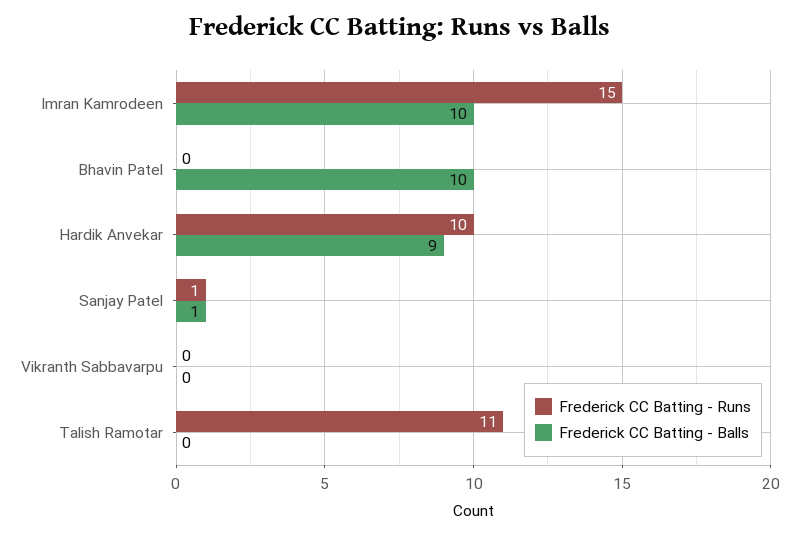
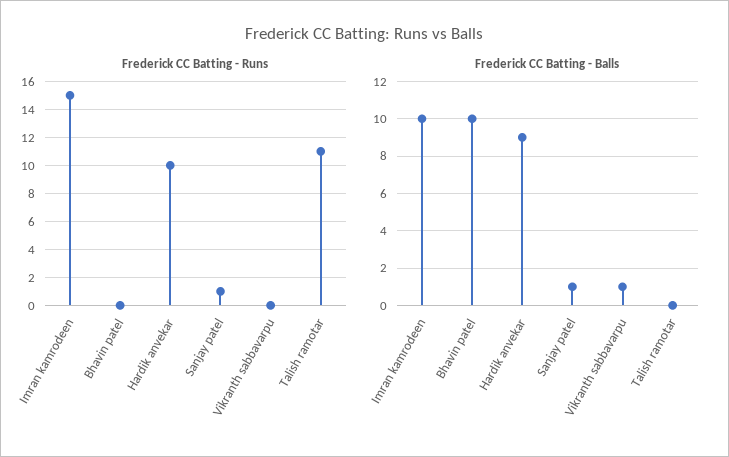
Frederick CC Batting - Balls, Vikranth Sabbavarpu: 0 -> 1

